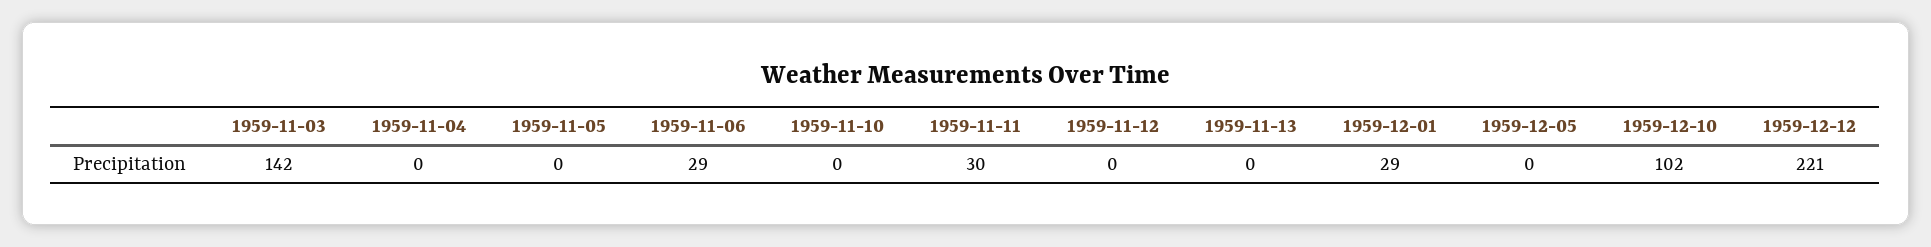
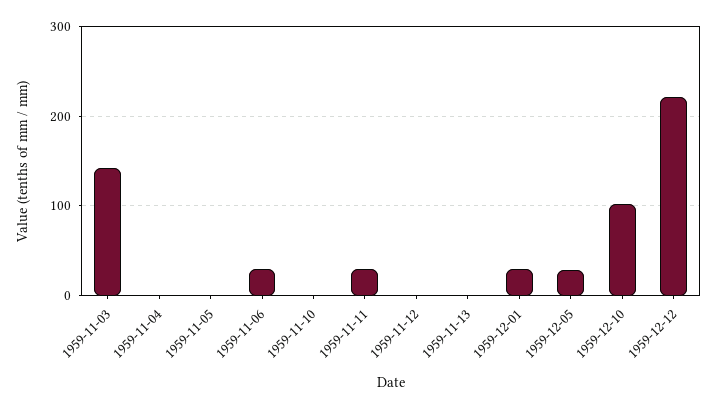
1959-12-05: 0 -> 30

